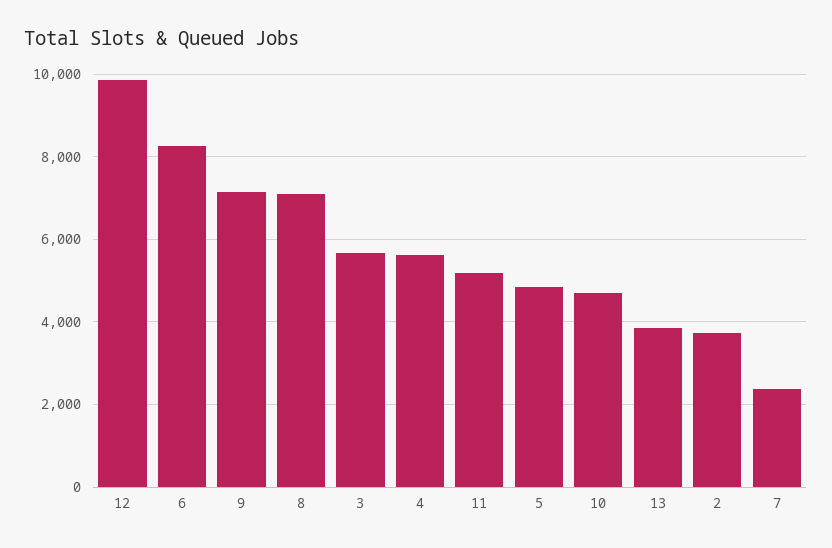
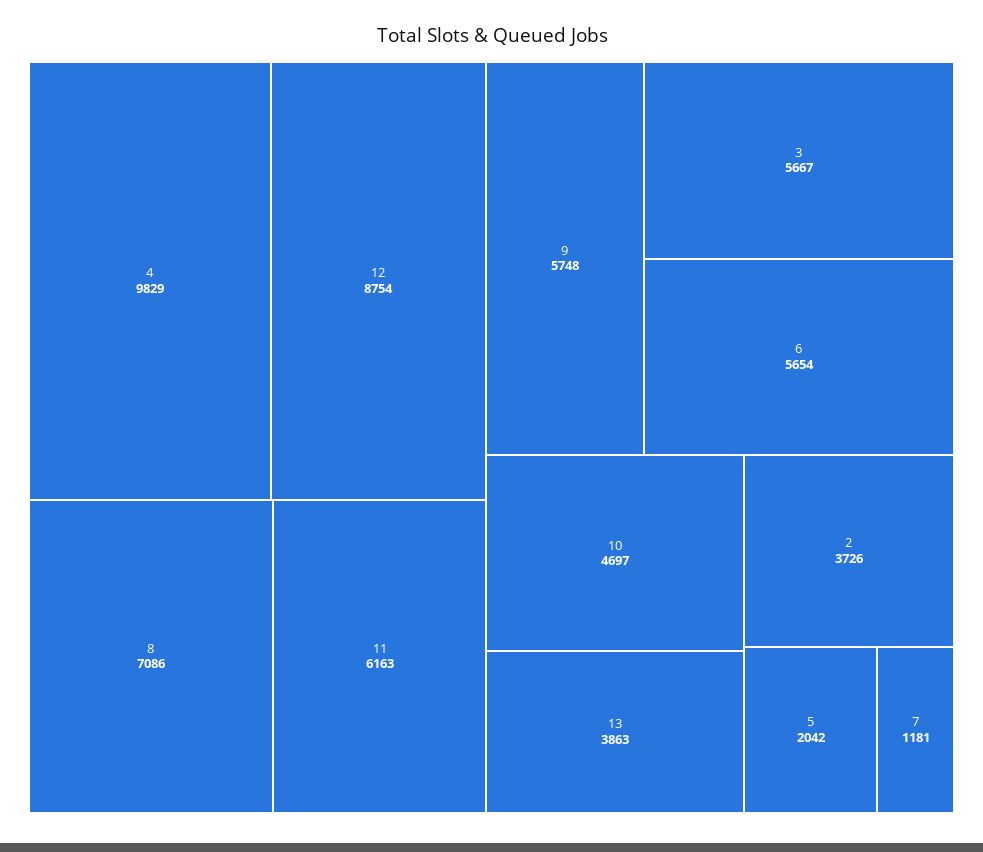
12: 9800 -> 8754
6: 8200 -> 5654
9: 7200 -> 5748
4: 5600 -> 9829
11: 5200 -> 6163
5: 4800 -> 2042
7: 2400 -> 1181

